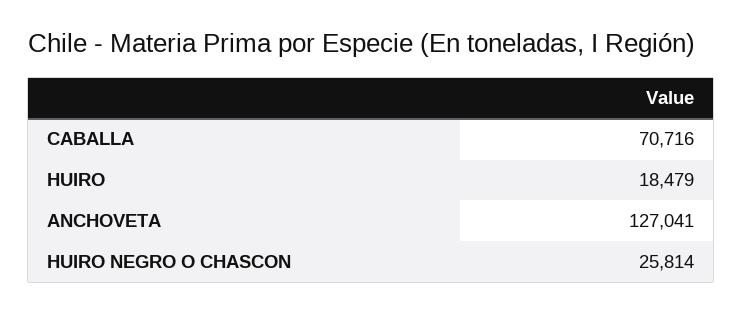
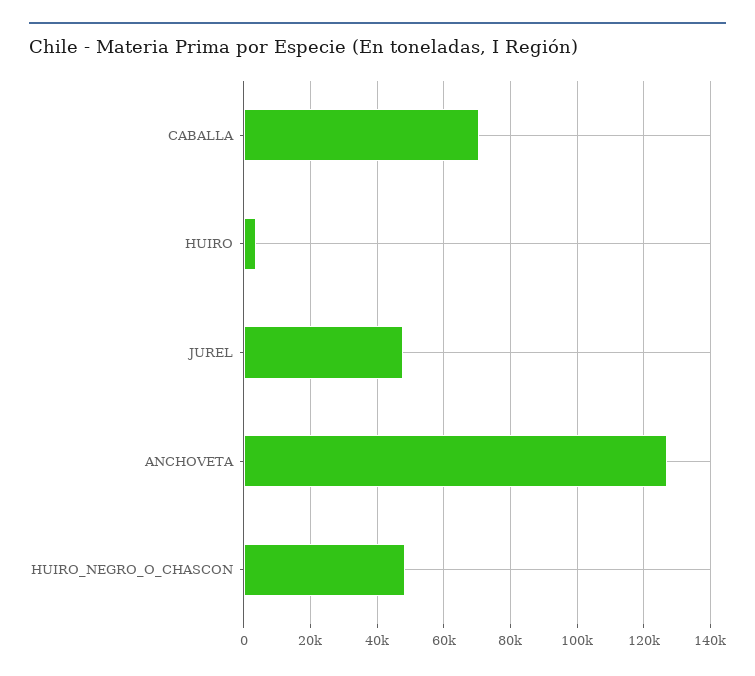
HUIRO: 18479 -> 4000
HUIRO NEGRO O CHASCON: 25814 -> 48000
JUREL: none -> 48000

